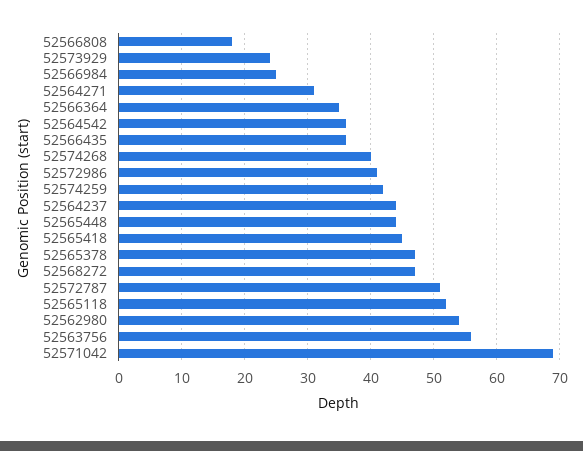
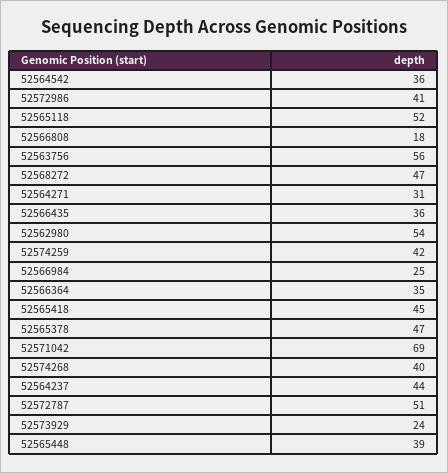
52565448: 44 -> 39

